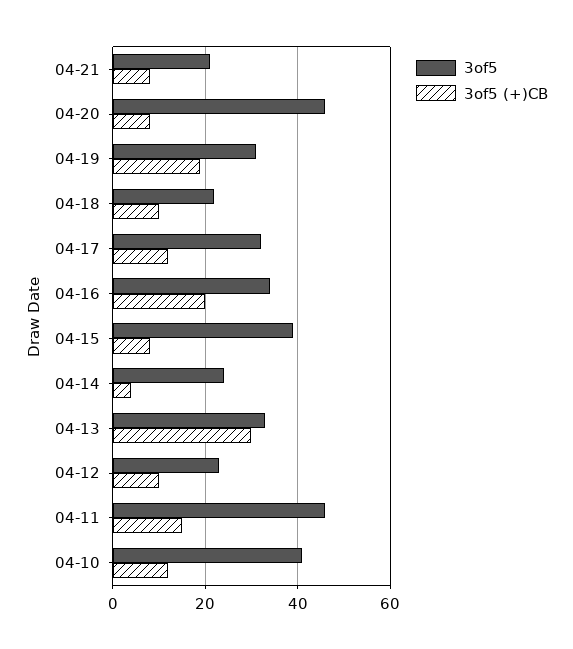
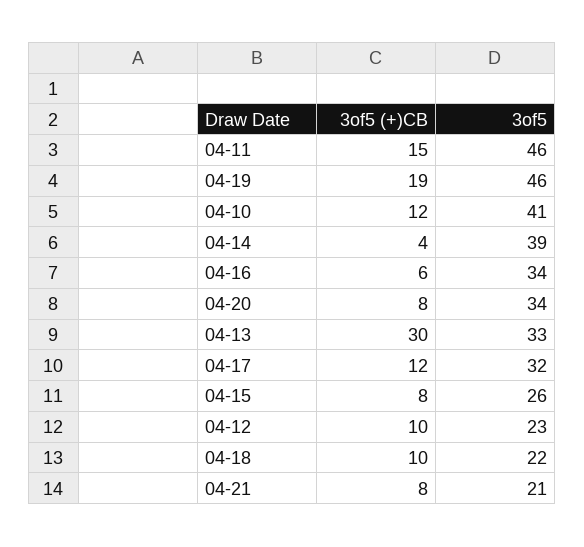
3of5, 04-20: 45 -> 34
3of5, 04-19: 30 -> 46
3of5 (+)CB, 04-16: 20 -> 6
3of5, 04-15: 40 -> 26
3of5, 04-14: 25 -> 39

